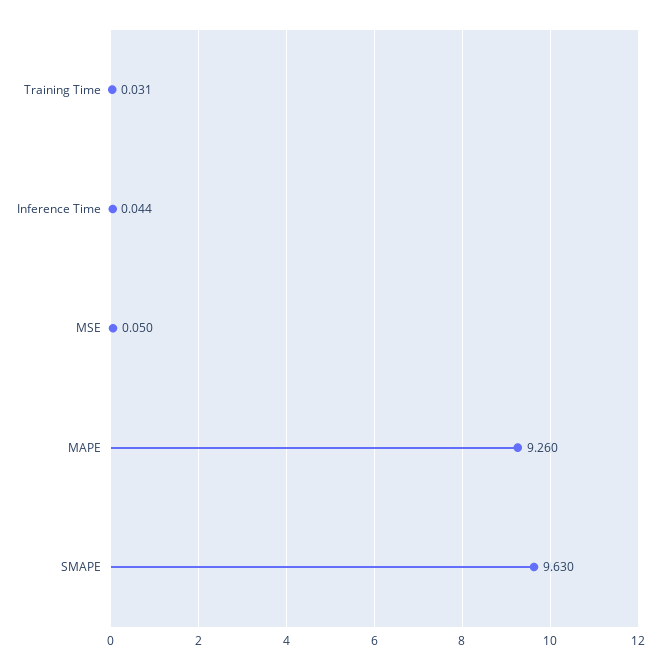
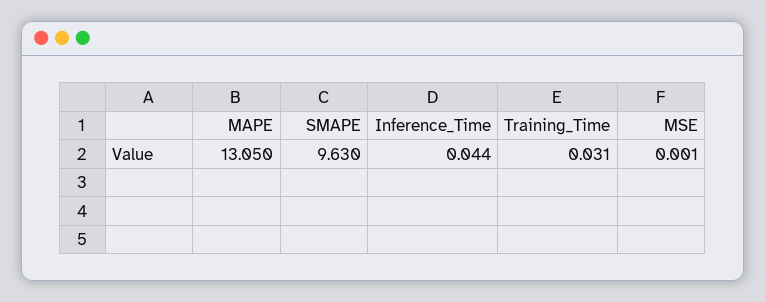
MSE: 0.05 -> 0.001
MAPE: 9.26 -> 13.05

